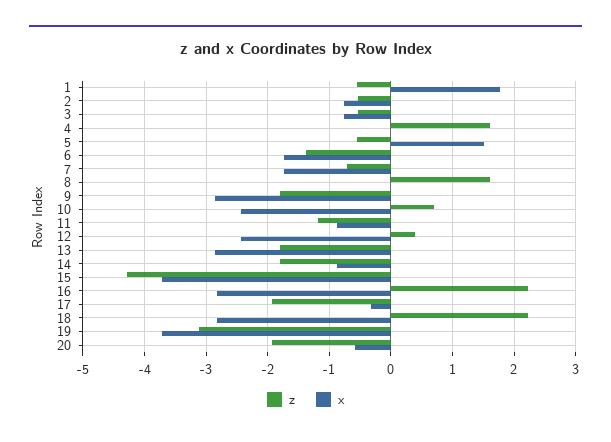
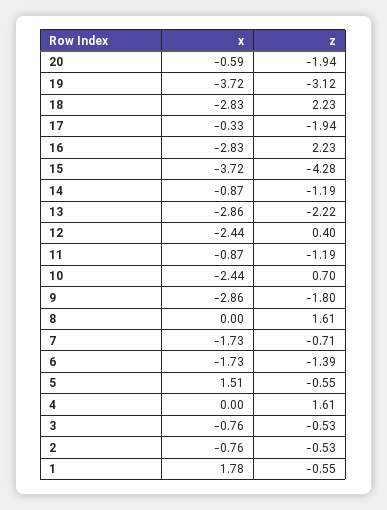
z, 13: -1.8 -> -2.22
z, 14: -1.8 -> -1.19

